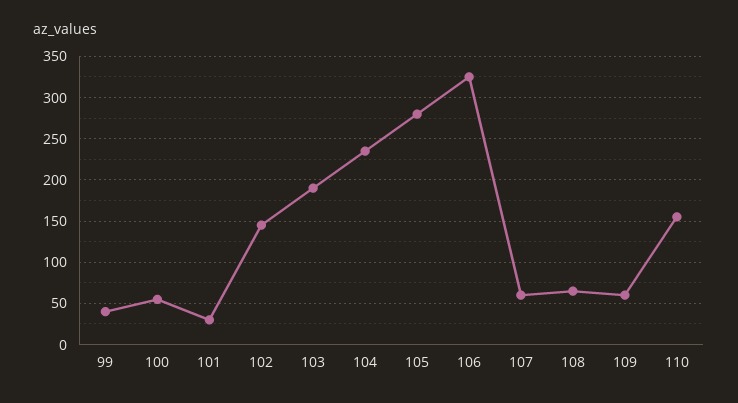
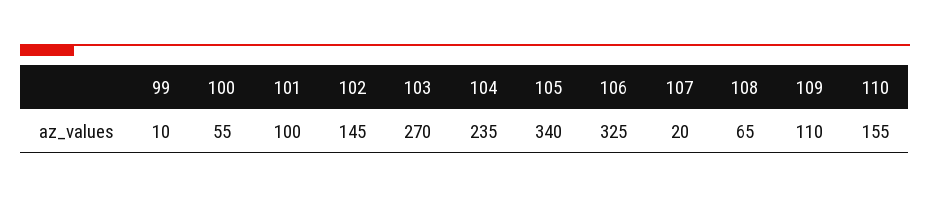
99: 40 -> 10
101: 30 -> 100
103: 190 -> 270
105: 280 -> 340
107: 60 -> 20
109: 60 -> 110

